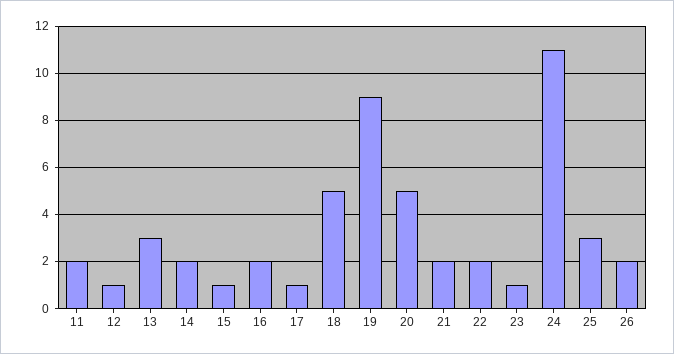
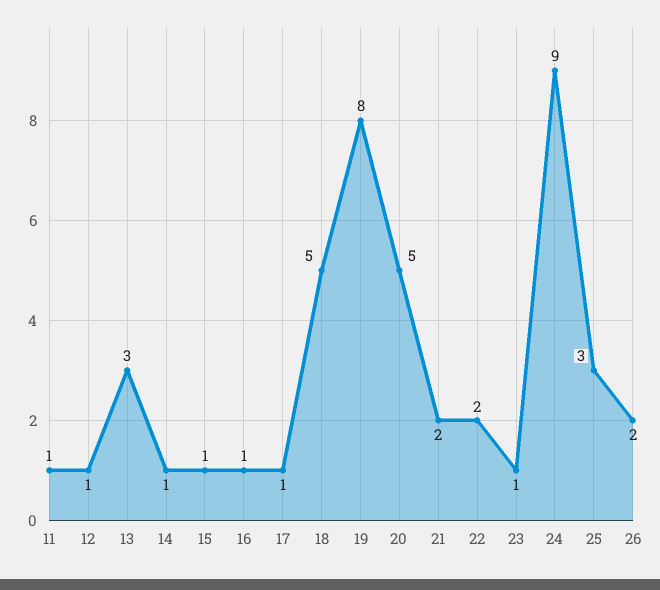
11: 2 -> 1
14: 2 -> 1
16: 2 -> 1
19: 9 -> 8
24: 11 -> 9

